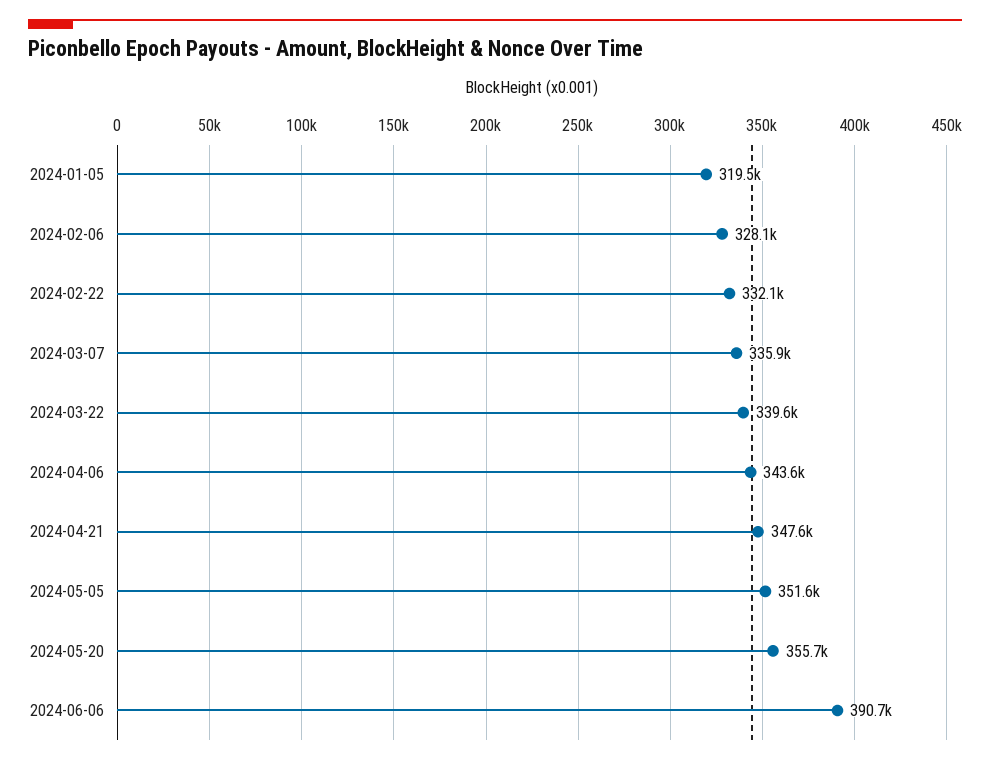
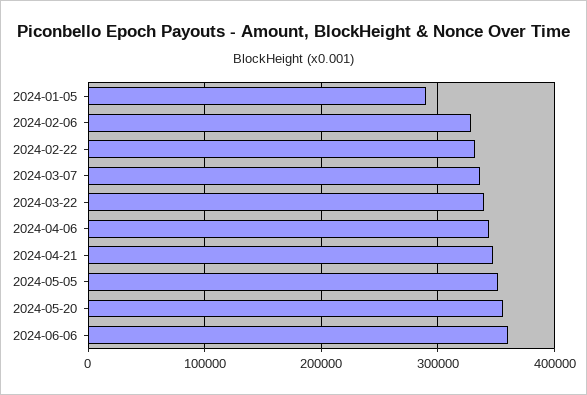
2024-01-05: 319500 -> 290000
2024-06-06: 390700 -> 360000

